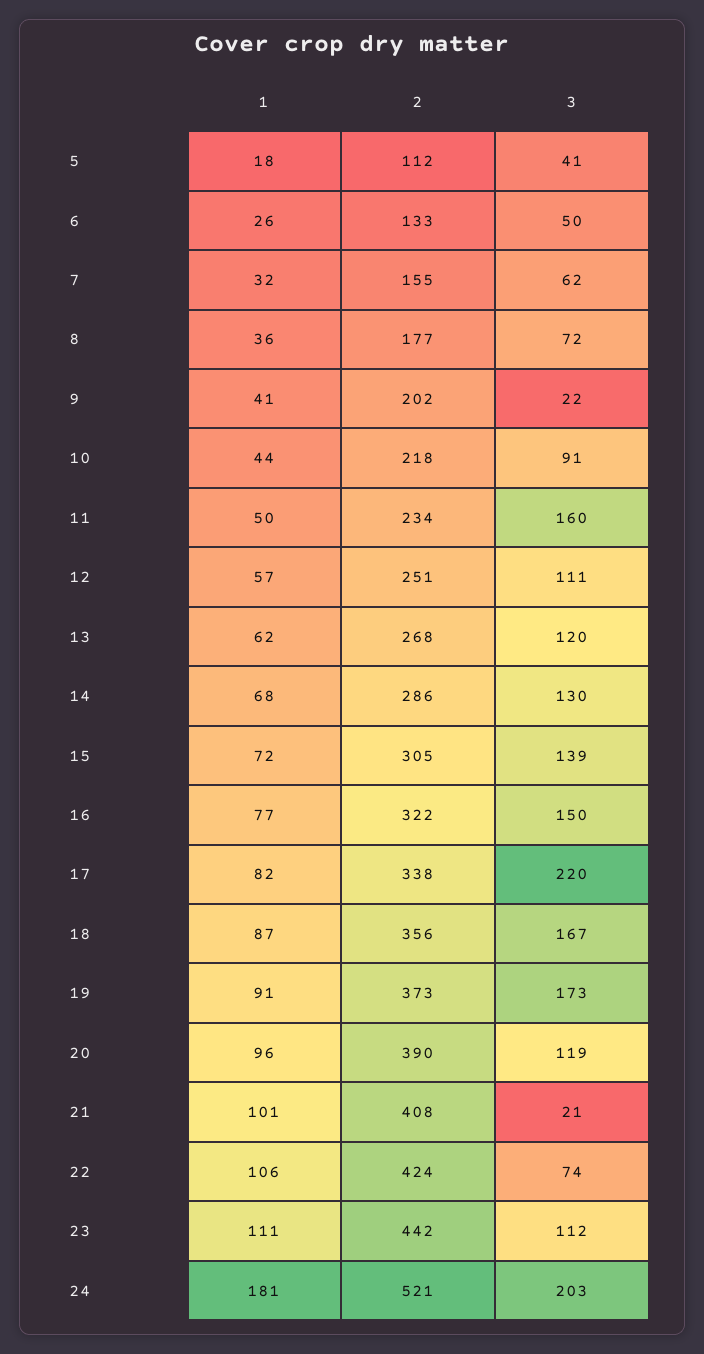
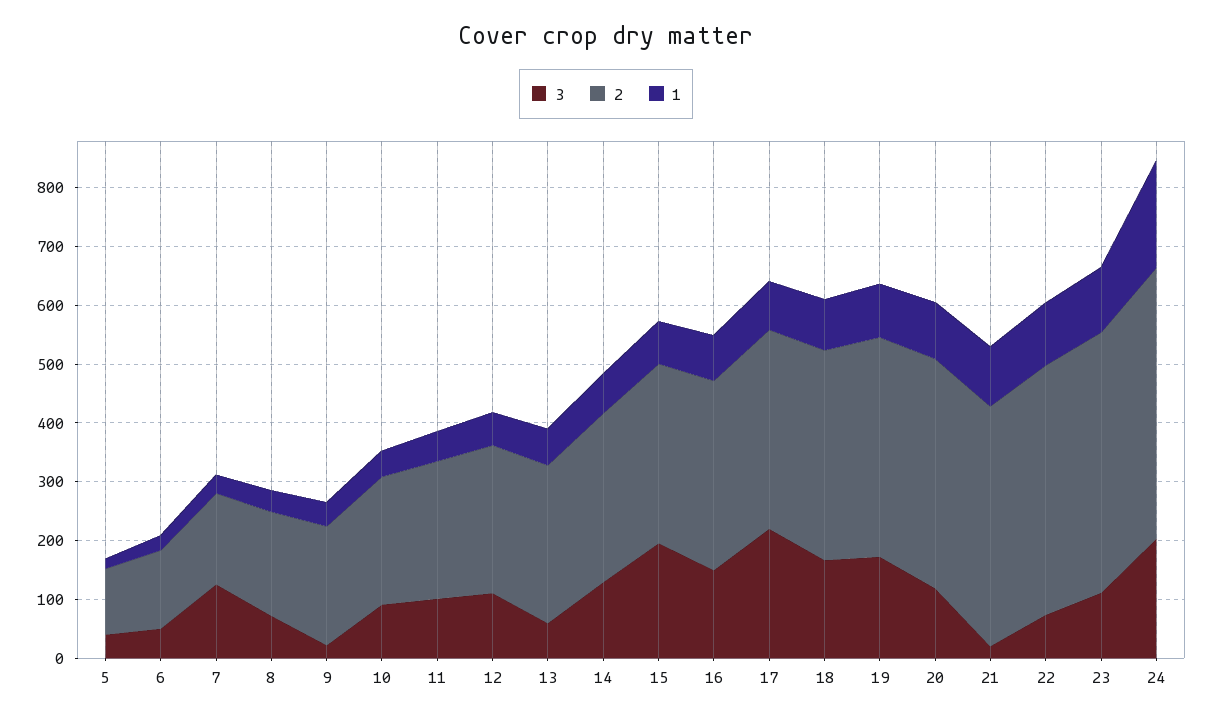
3, 7: 62 -> 120
3, 11: 160 -> 100
3, 13: 120 -> 60
3, 15: 139 -> 200
2, 24: 521 -> 460

